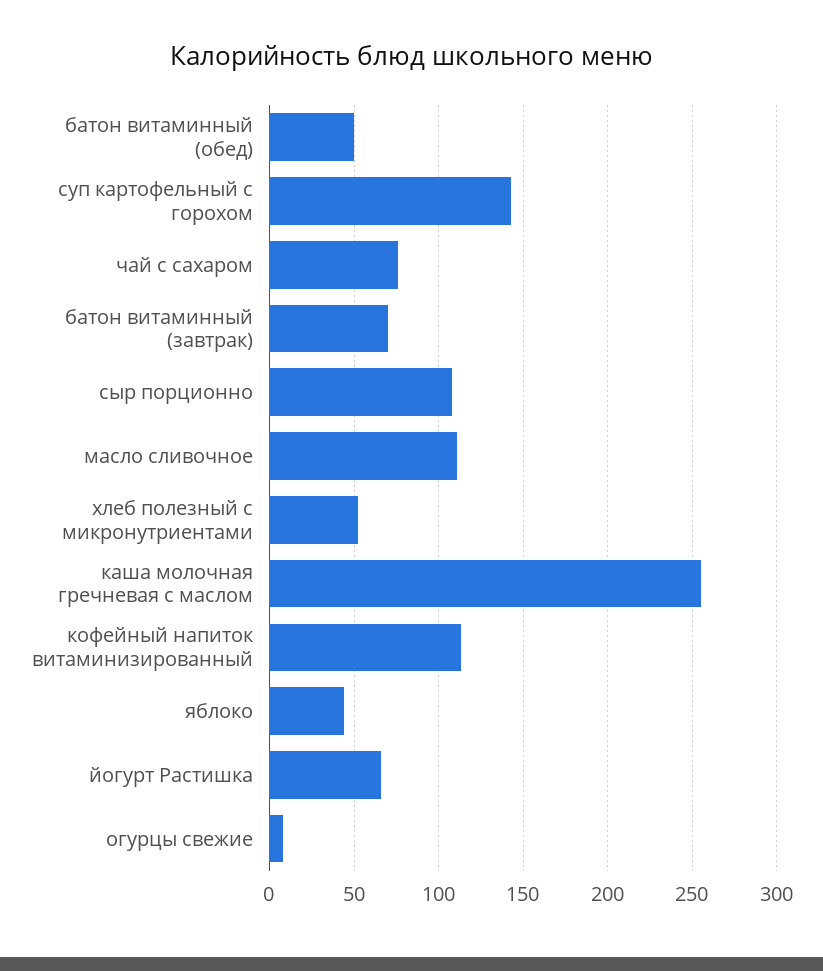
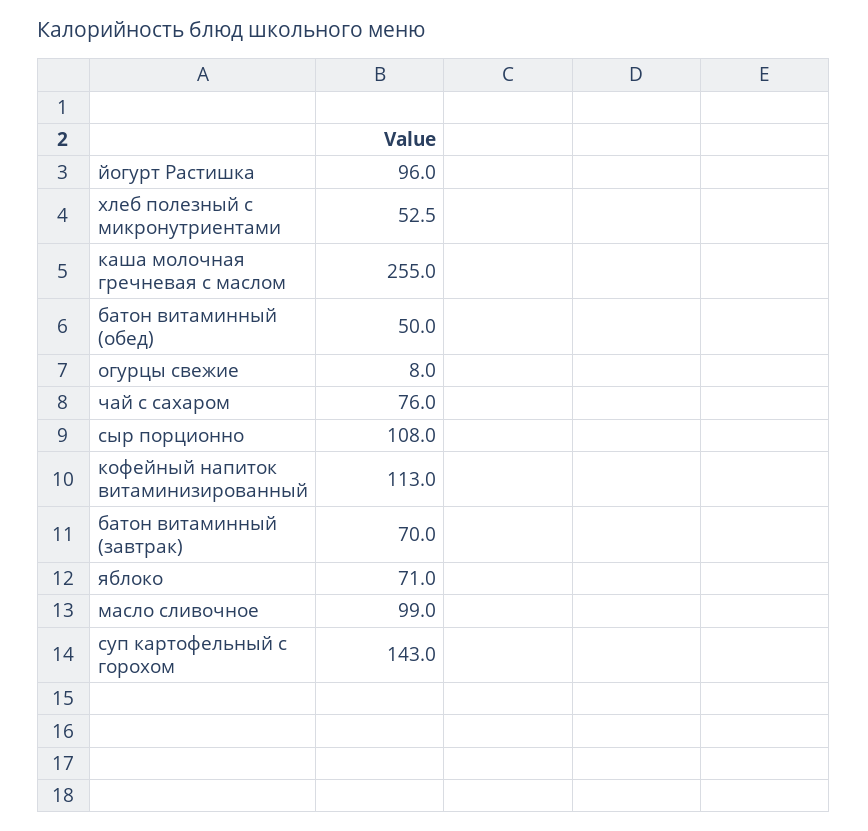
масло сливочное: 110 -> 99
яблоко: 45 -> 71
йогурт Растишка: 65 -> 96

